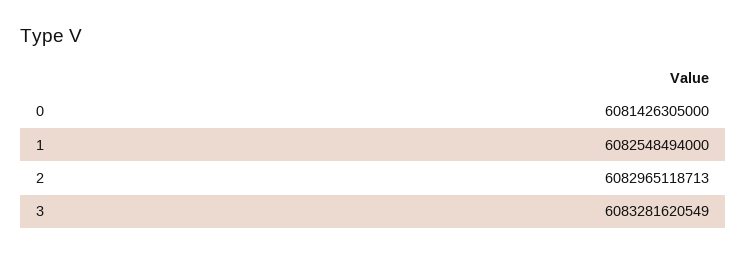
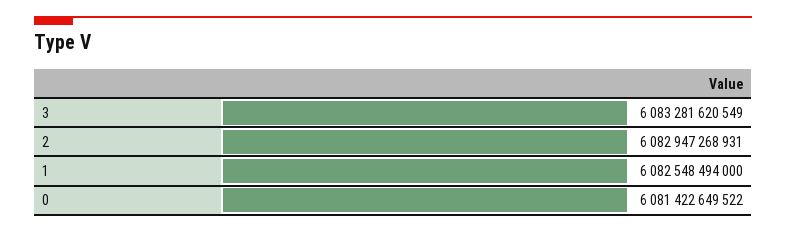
0: 6081426305000 -> 6081422649522
2: 6082965118713 -> 6082947268931

